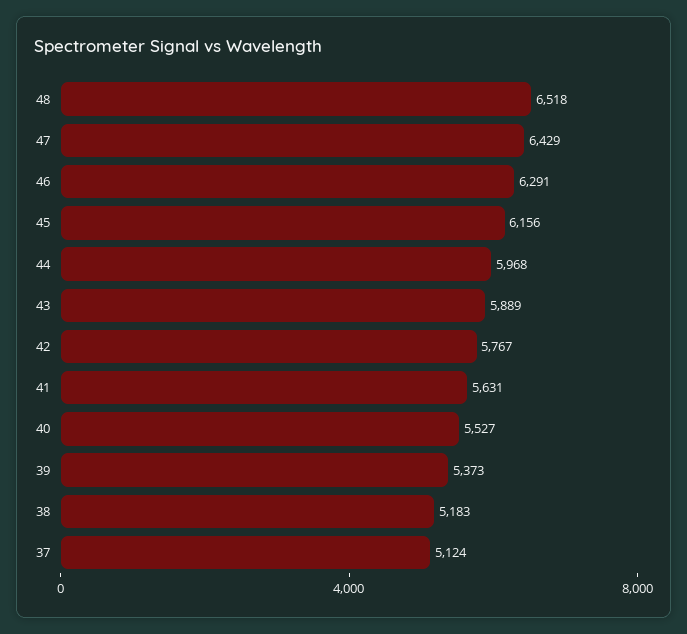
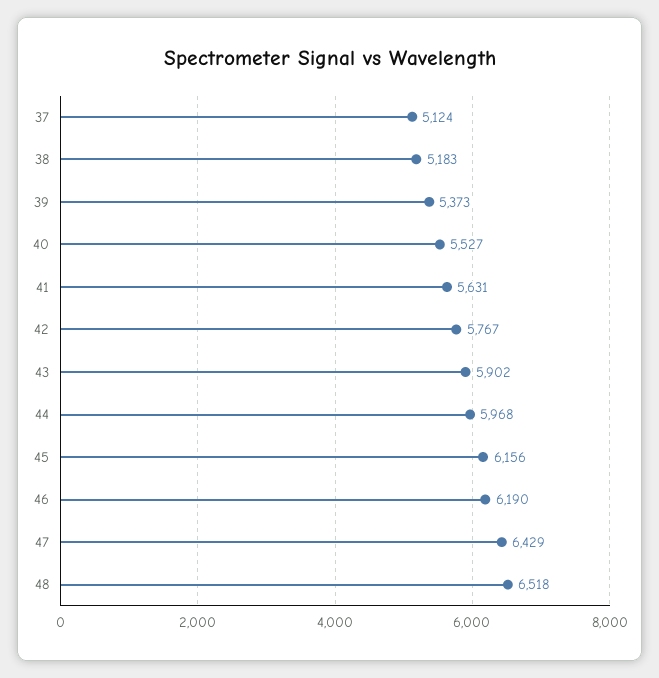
46: 6291 -> 6190
43: 5889 -> 5902

